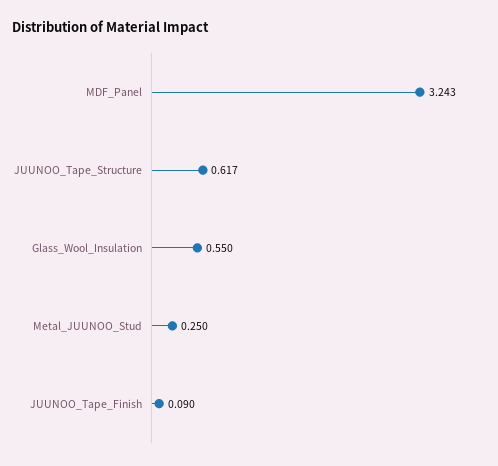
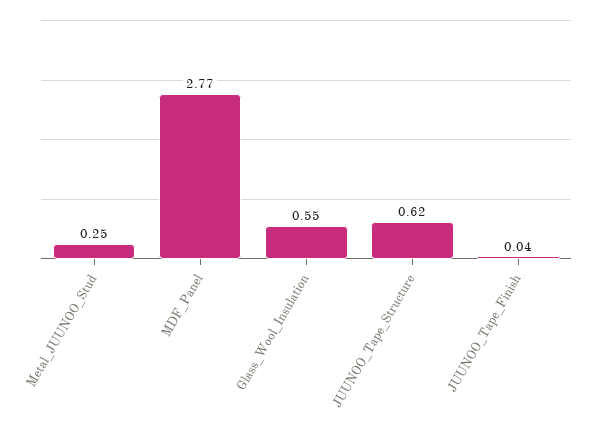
MDF_Panel: 3.243 -> 2.77
JUUNOO_Tape_Finish: 0.09 -> 0.04

